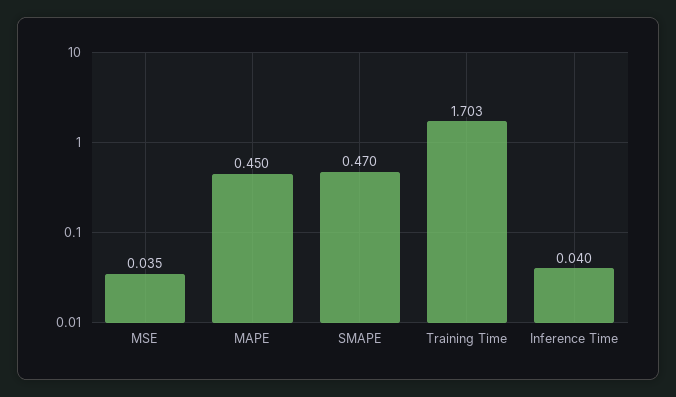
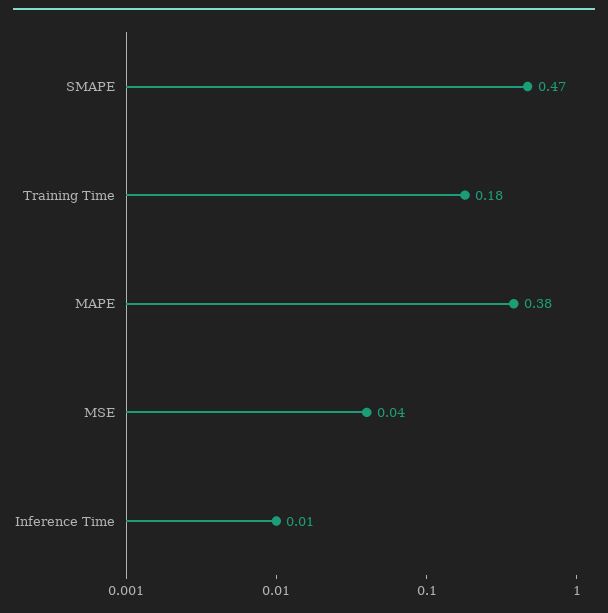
MAPE: 0.45 -> 0.38
Training Time: 1.703 -> 0.18
Inference Time: 0.04 -> 0.01

